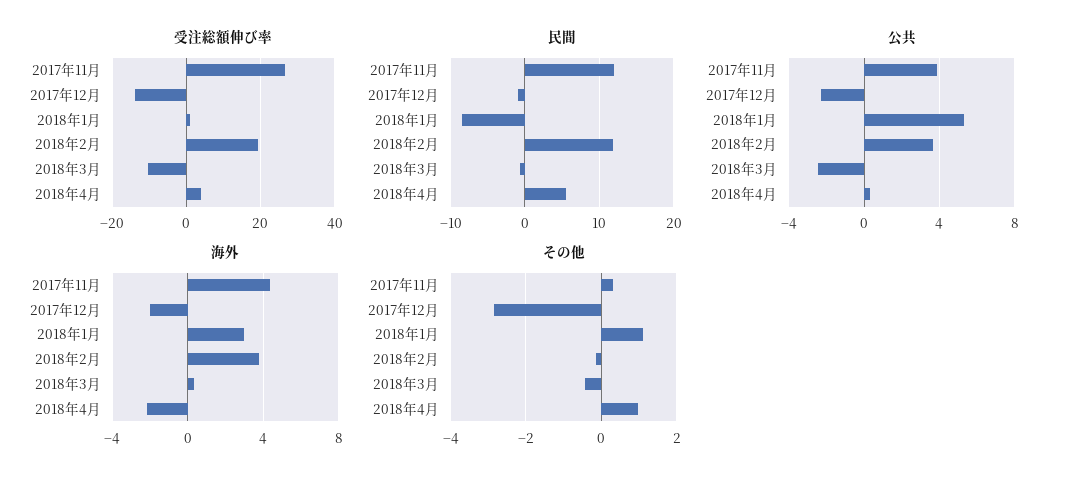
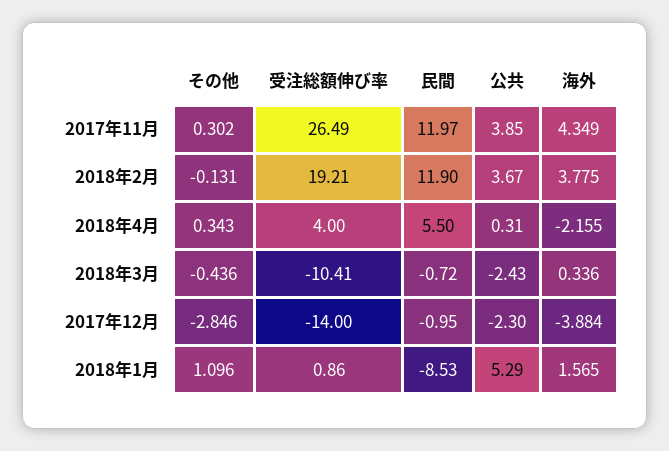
海外, 2017年12月: -2 -> -3.884
海外, 2018年1月: 3 -> 1.565
その他, 2018年4月: 1 -> 0.343

